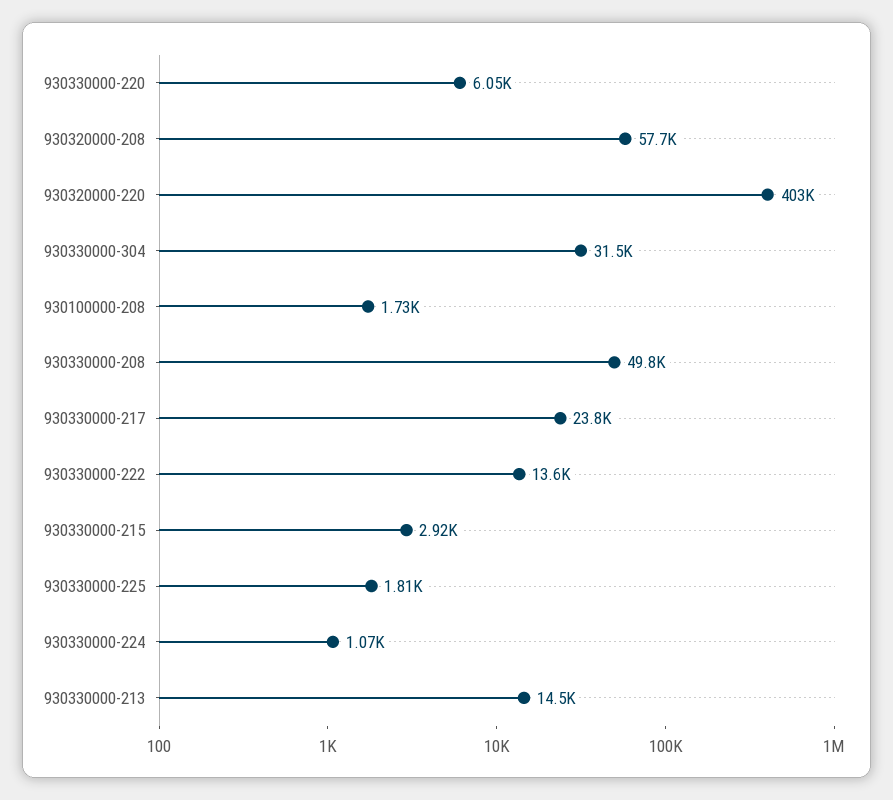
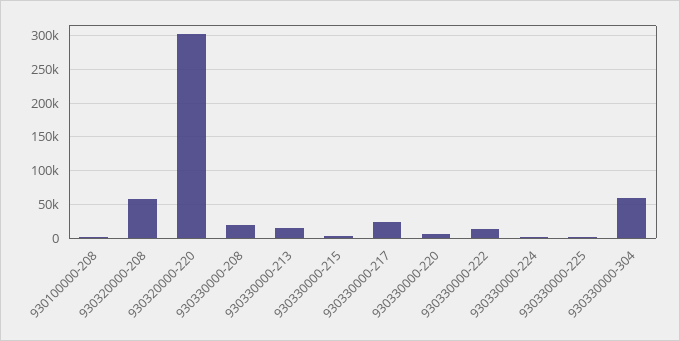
930320000-220: 403000 -> 300000
930330000-304: 31500 -> 60000
930330000-208: 49800 -> 20000

